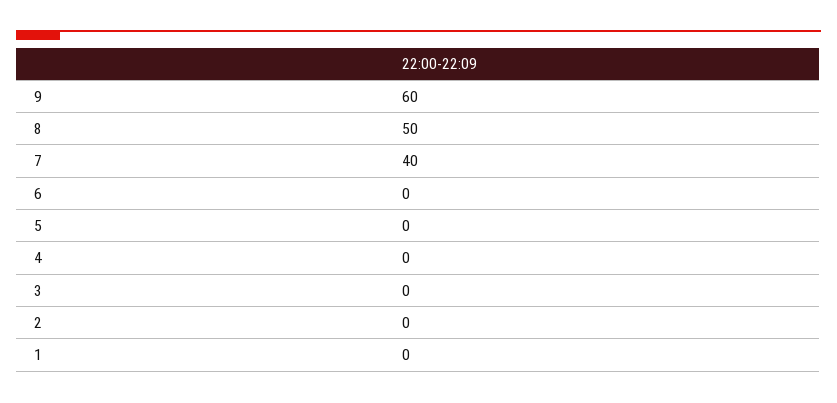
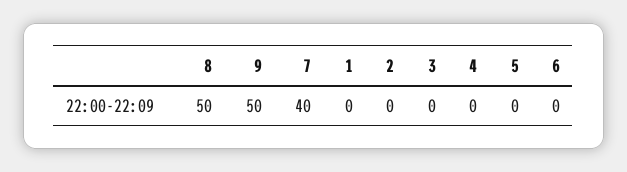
9: 60 -> 50

